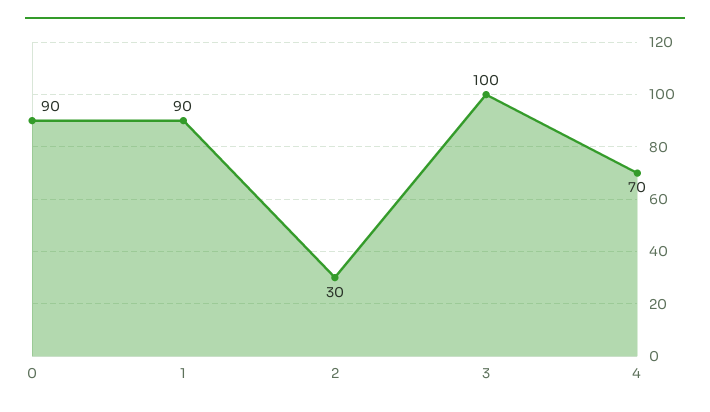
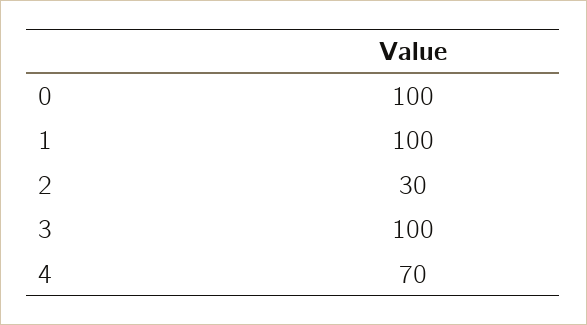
0: 90 -> 100
1: 90 -> 100

